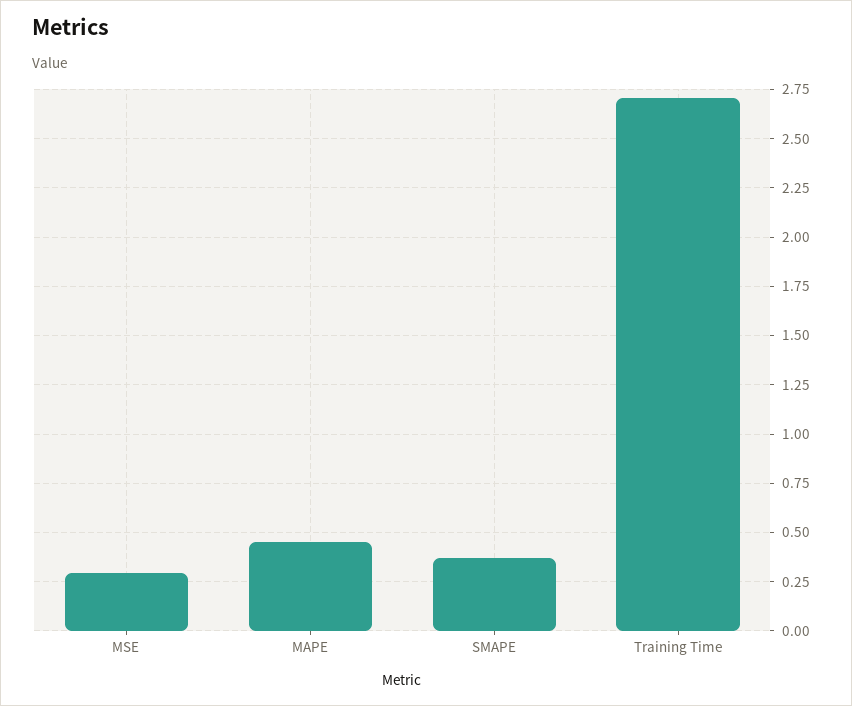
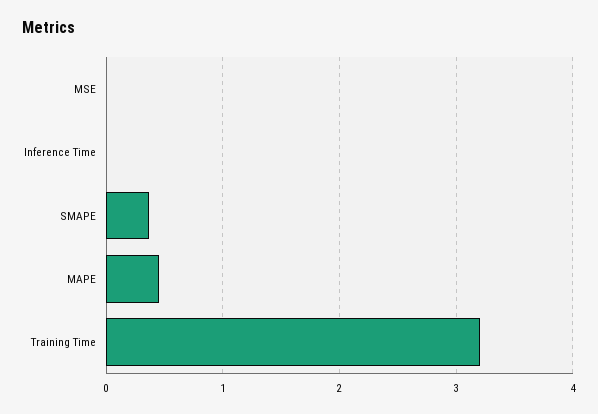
MSE: 0.3 -> 0
Training Time: 2.7 -> 3.2
Inference Time: none -> 0

